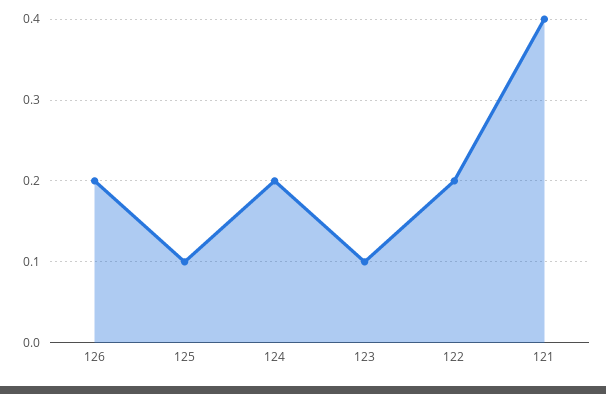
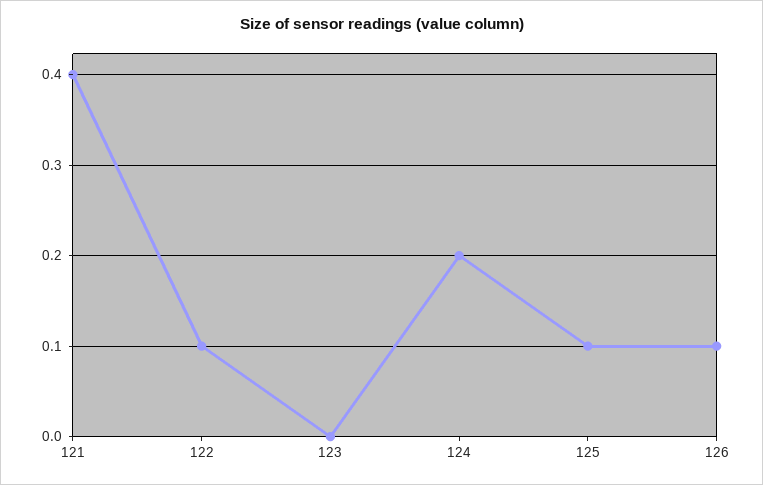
126: 0.2 -> 0.1
123: 0.1 -> 0
122: 0.2 -> 0.1

